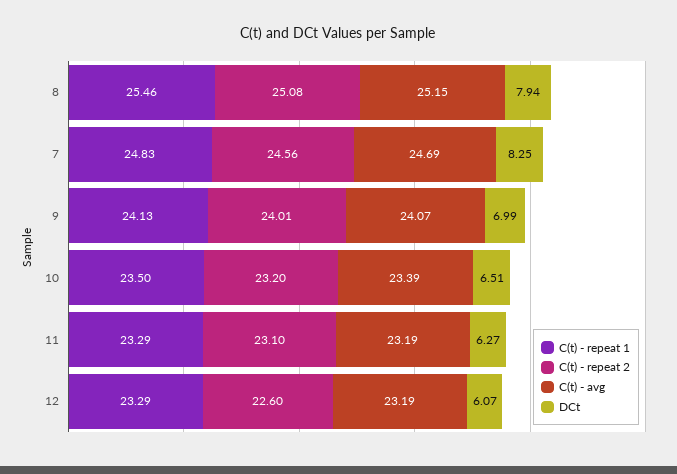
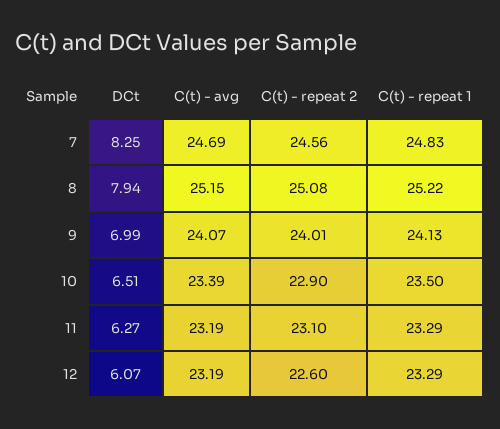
C(t) - repeat 1, 8: 25.46 -> 25.22
C(t) - repeat 2, 10: 23.2 -> 22.9

